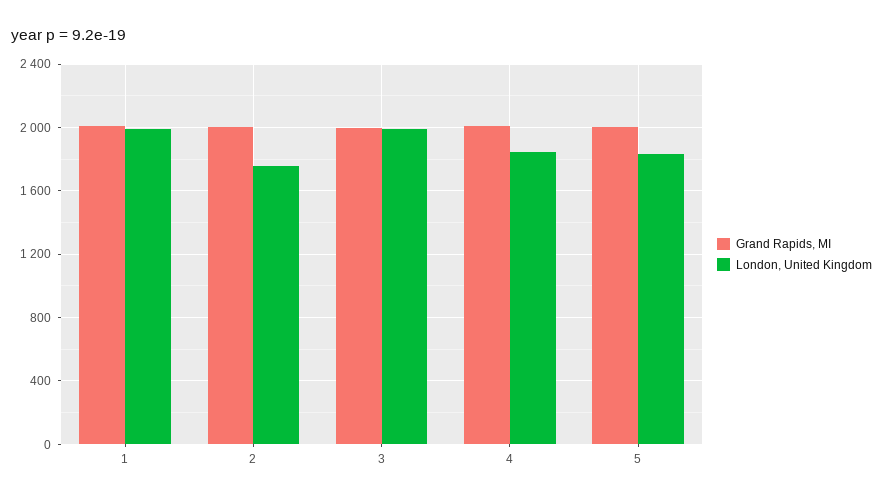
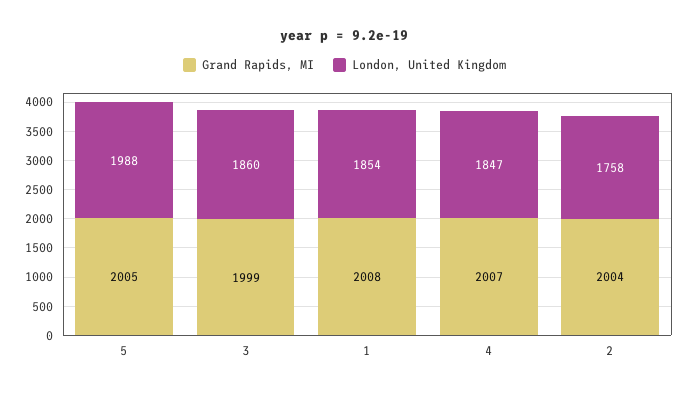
London, United Kingdom, 1: 2000 -> 1854
London, United Kingdom, 3: 2000 -> 1860
London, United Kingdom, 5: 1850 -> 1988

